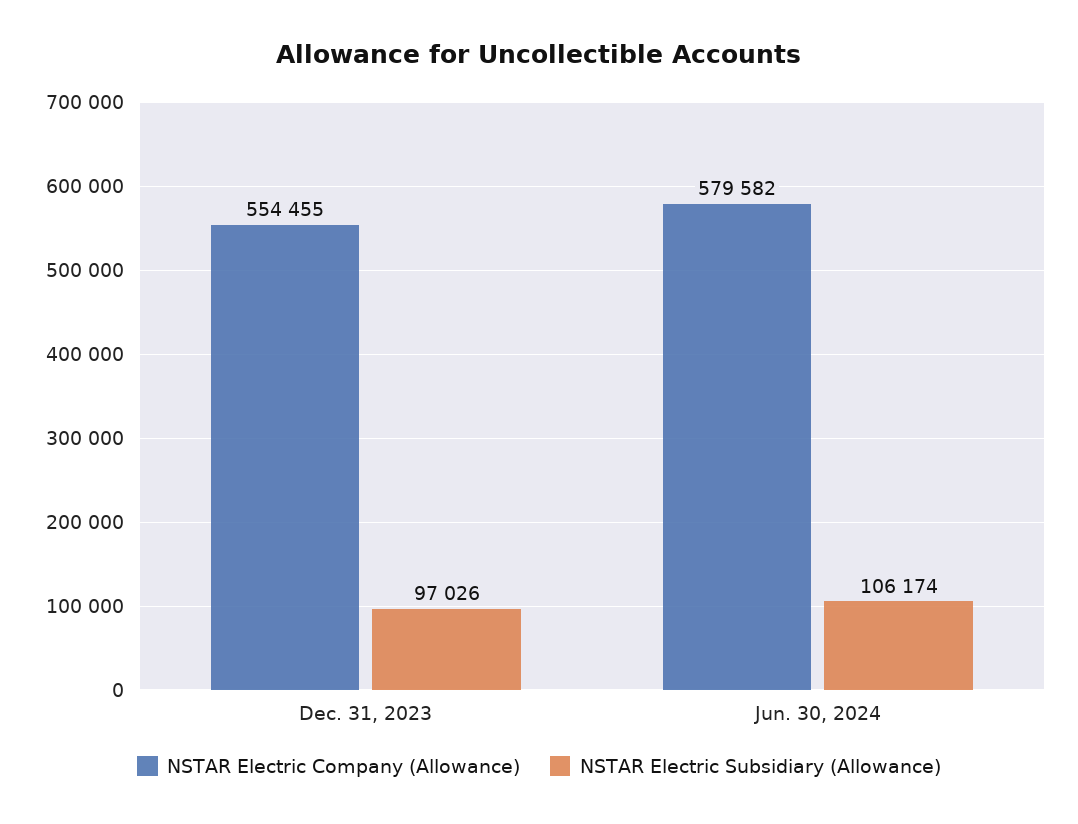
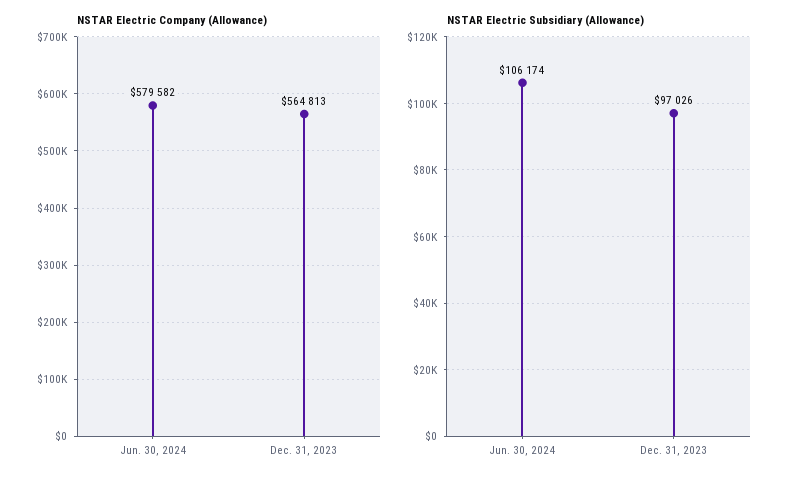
NSTAR Electric Company (Allowance), Dec. 31, 2023: 554455 -> 564813

